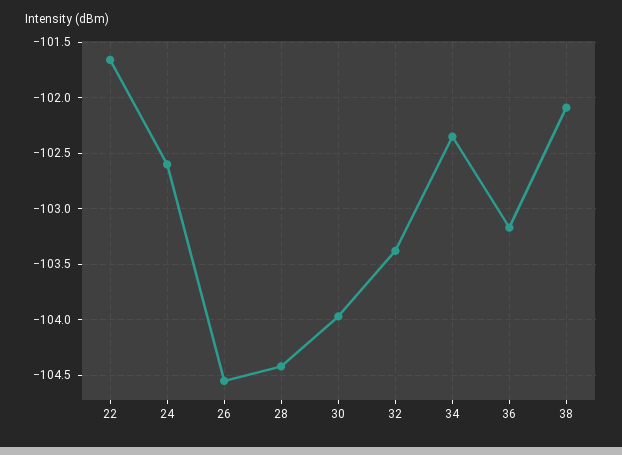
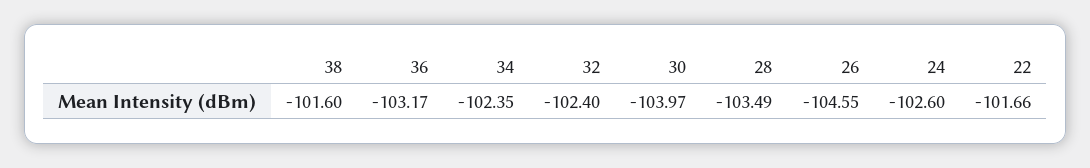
28: -104.4 -> -103.49
32: -103.4 -> -102.4
38: -102.1 -> -101.6

